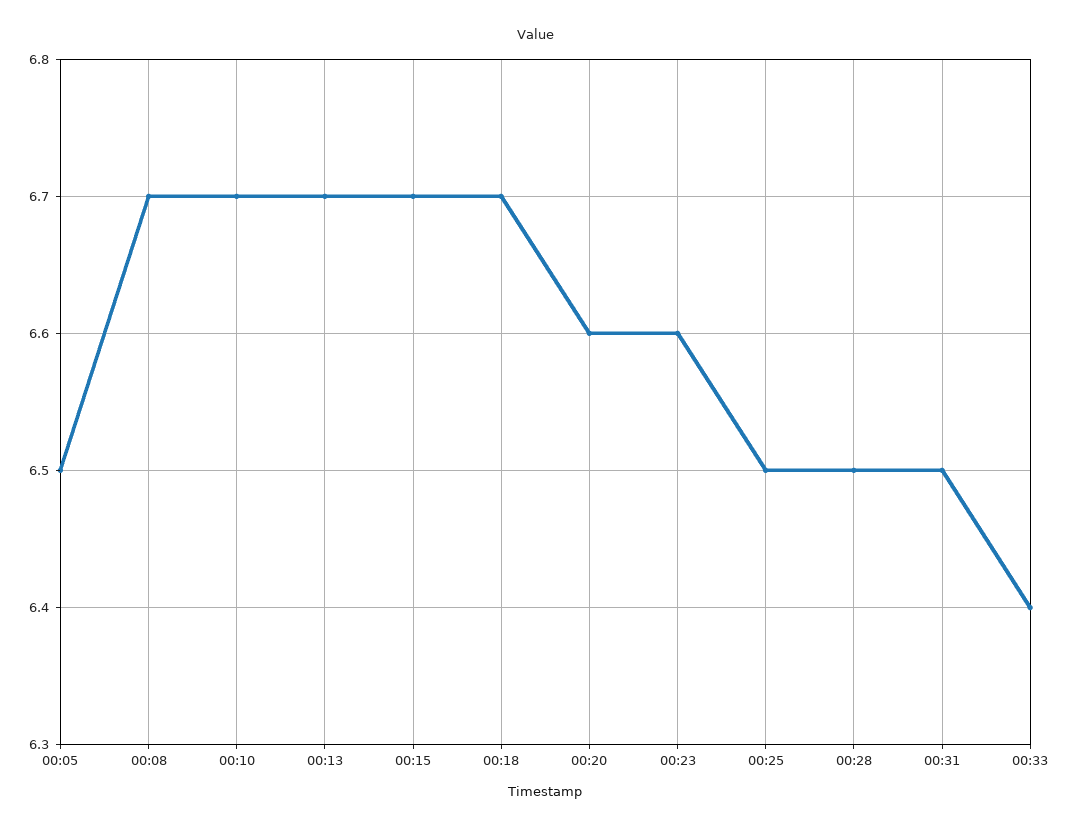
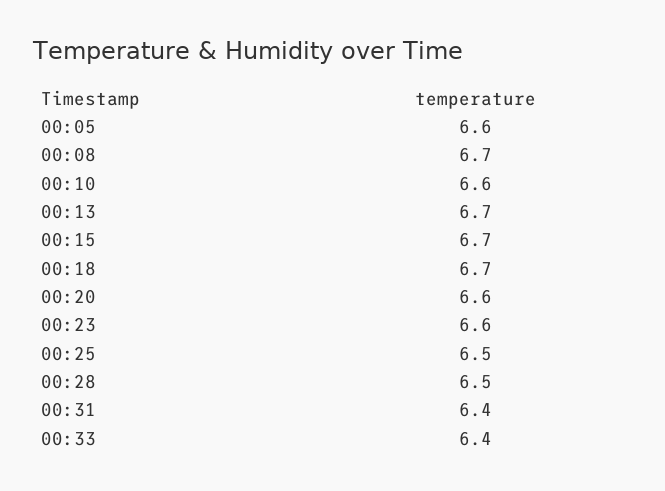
00:05: 6.5 -> 6.6
00:10: 6.7 -> 6.6
00:31: 6.5 -> 6.4

